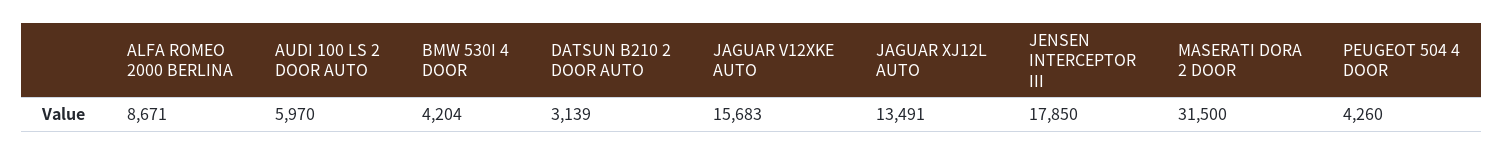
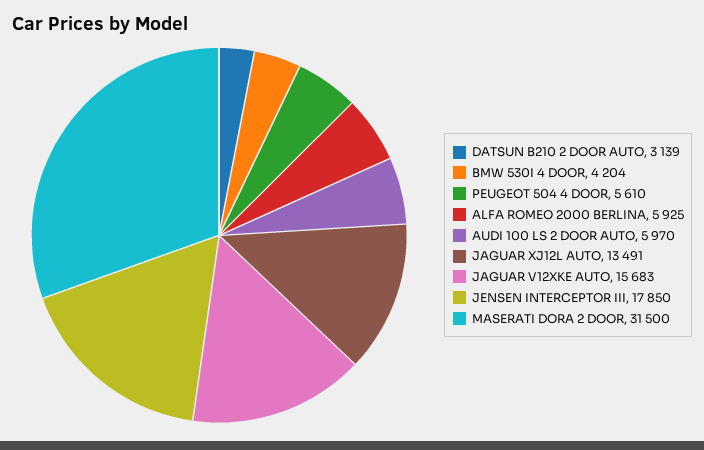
ALFA ROMEO 2000 BERLINA: 8671 -> 5925
PEUGEOT 504 4 DOOR: 4260 -> 5610

